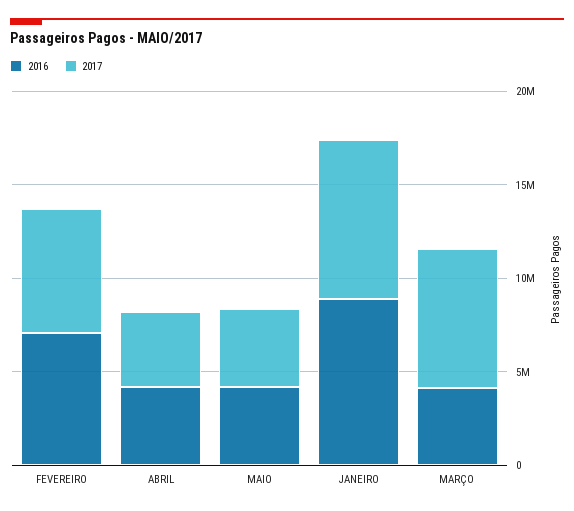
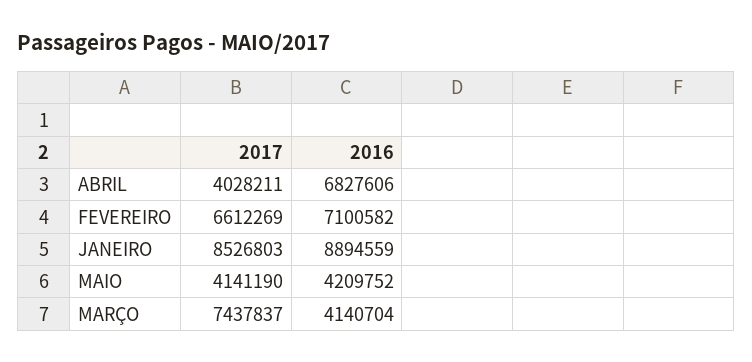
2016, ABRIL: 4000000 -> 6827606

